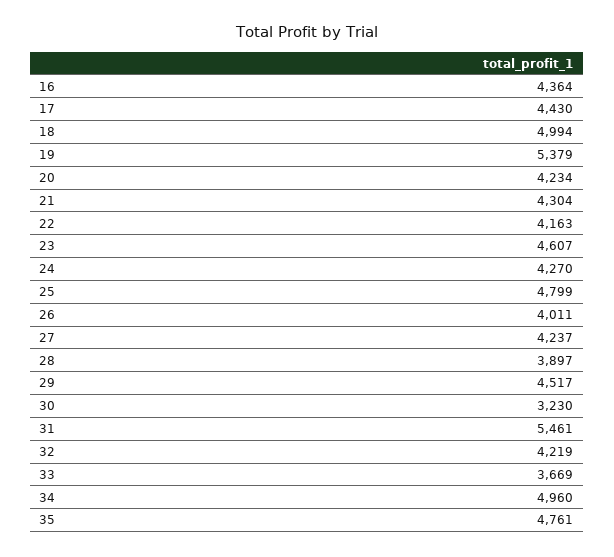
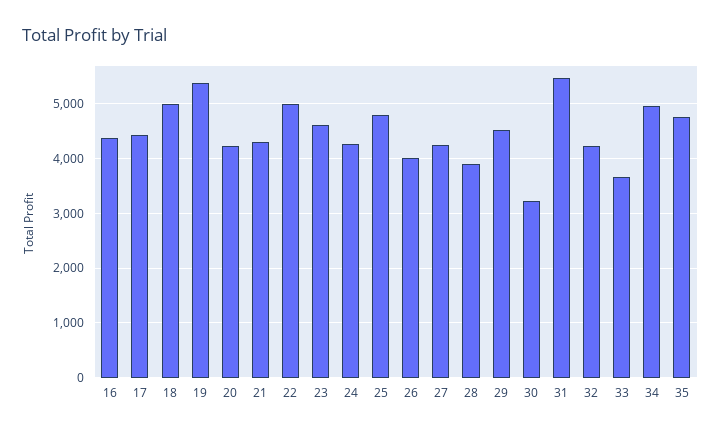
22: 4163 -> 5000

